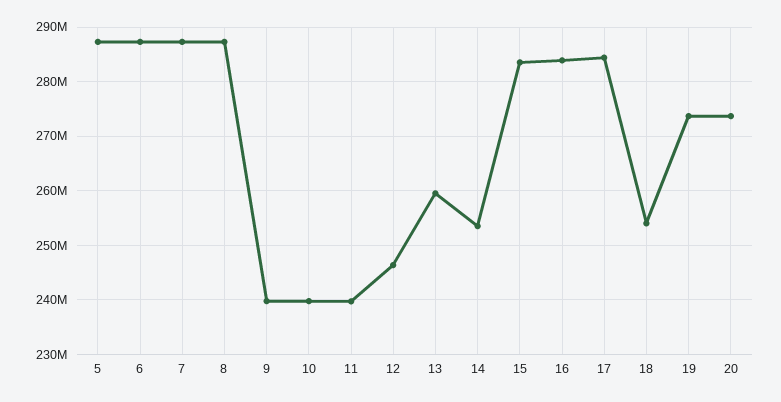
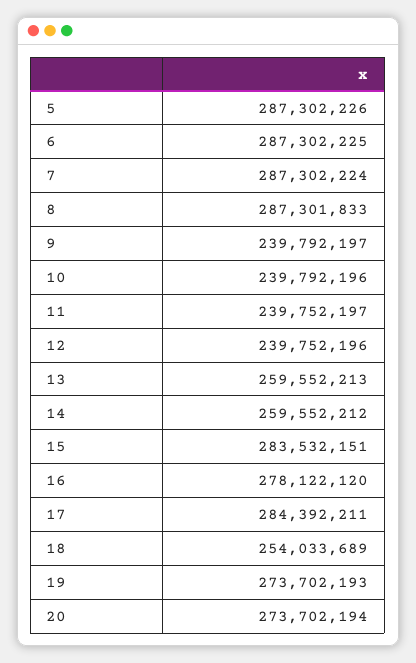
12: 246000000 -> 239752196
14: 254000000 -> 259552212
16: 284000000 -> 278122120

